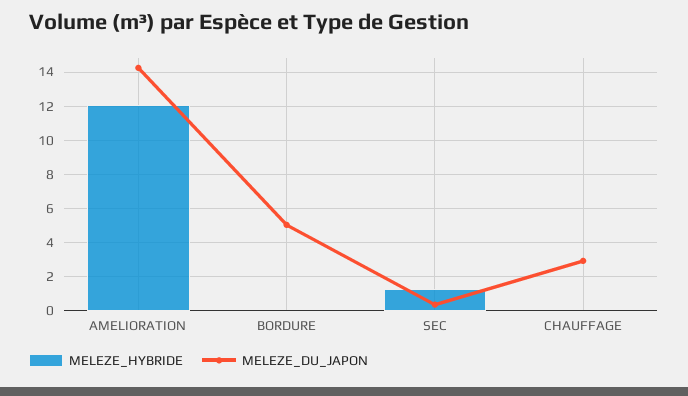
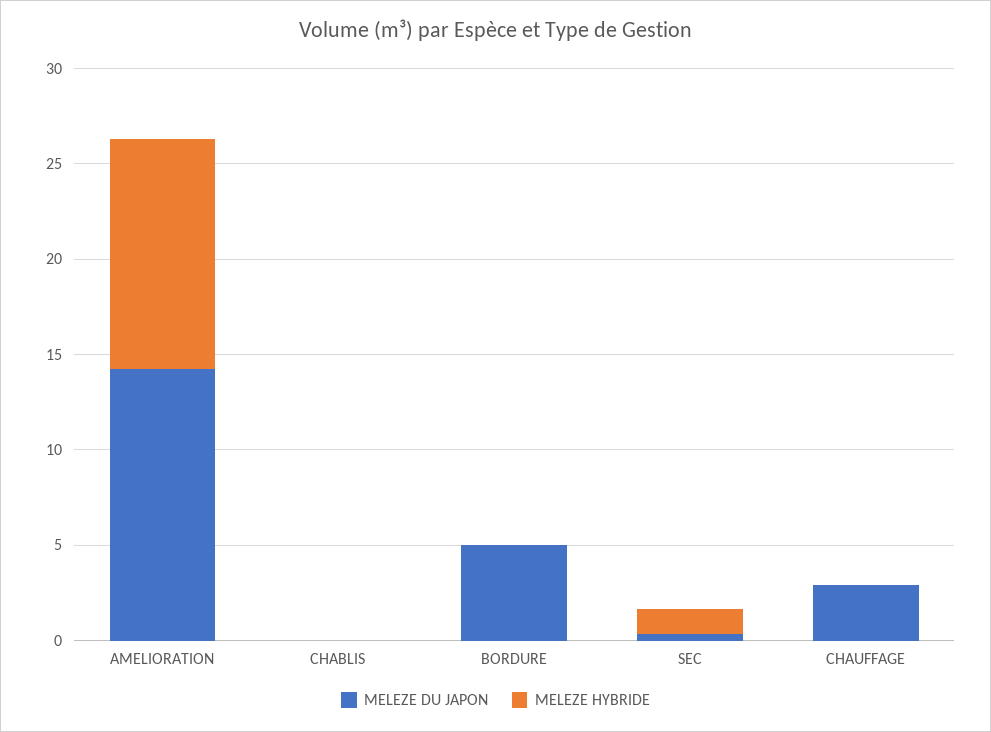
MELEZE_DU_JAPON, CHABLIS: none -> 0
MELEZE_HYBRIDE, CHABLIS: none -> 0

